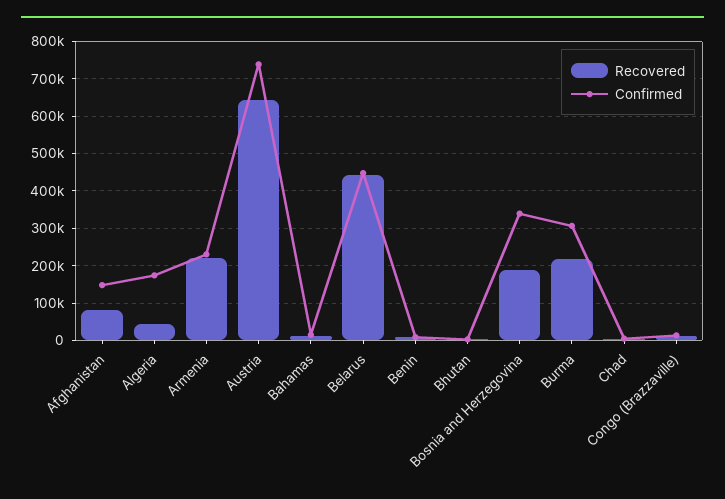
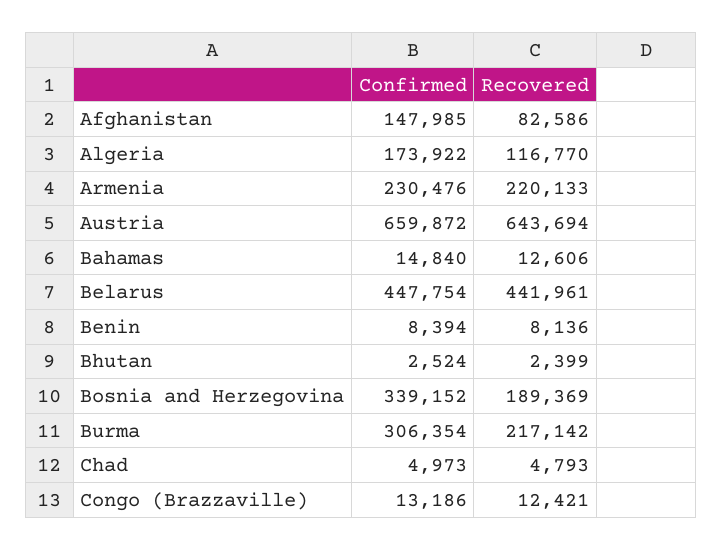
Recovered, Algeria: 40000 -> 116770
Confirmed, Austria: 740000 -> 659872

